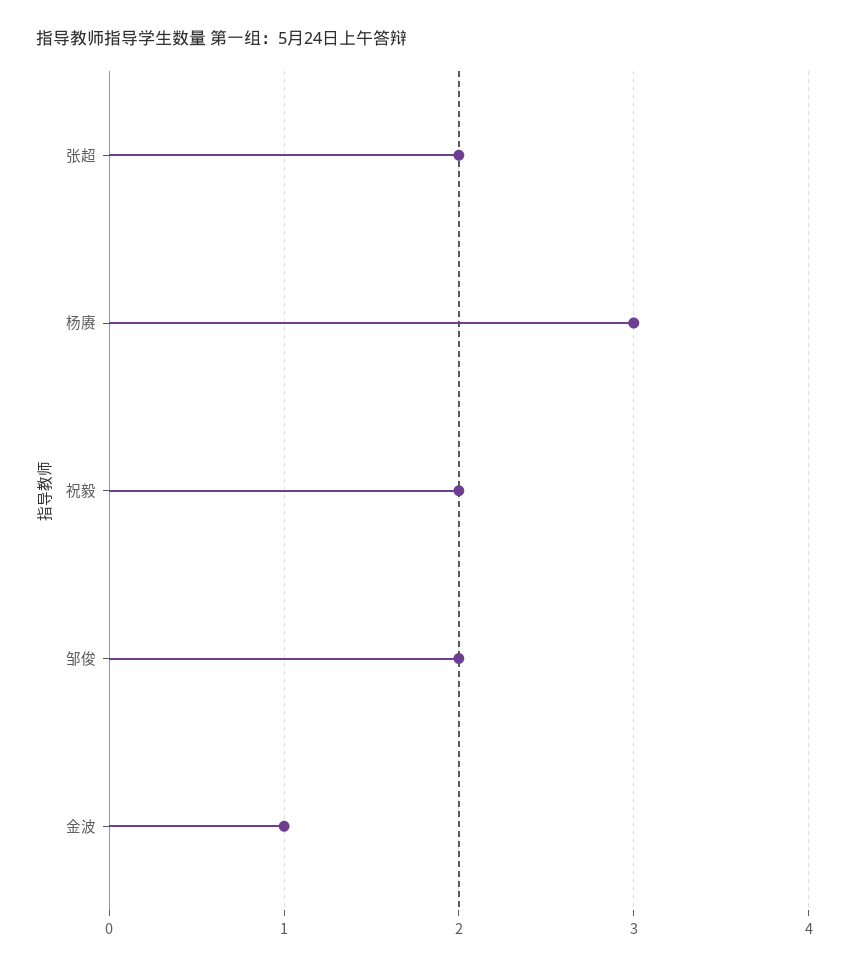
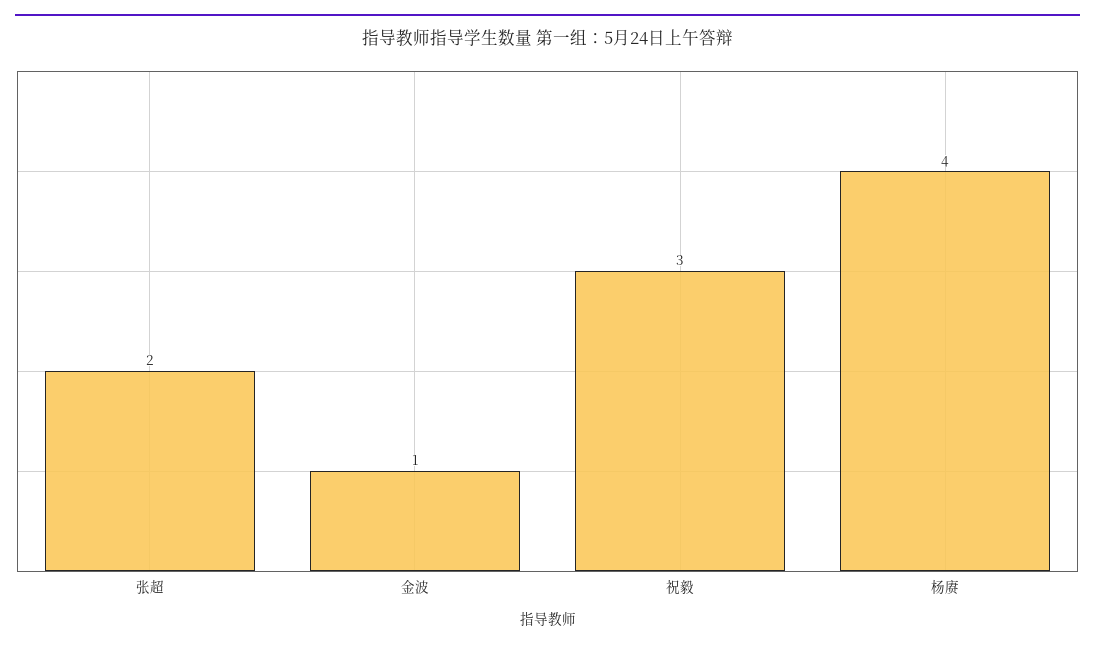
杨赓: 3 -> 4
祝毅: 2 -> 3
邹俊: 2 -> none

